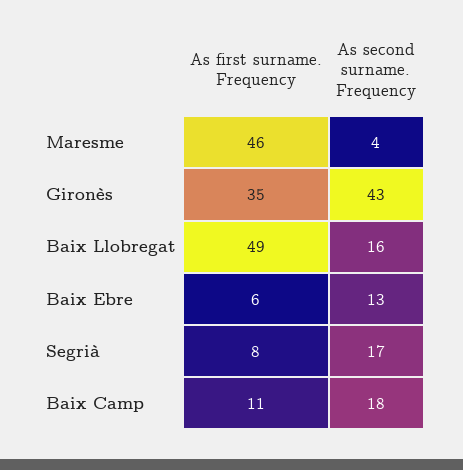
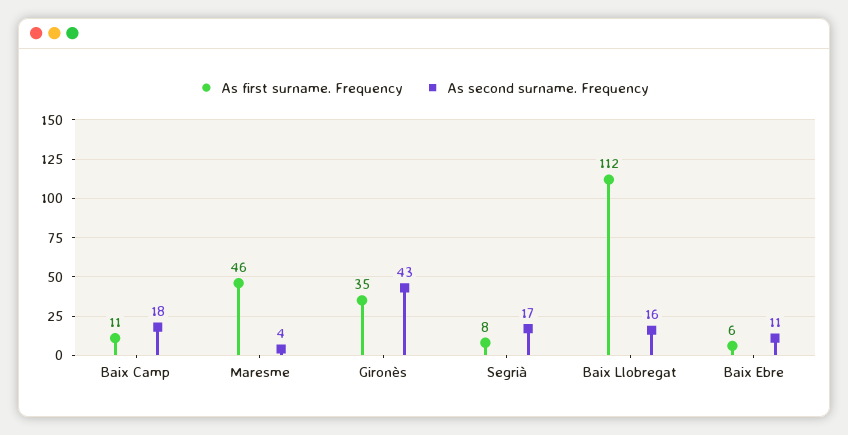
As first surname. Frequency, Baix Llobregat: 49 -> 112
As second surname. Frequency, Baix Ebre: 13 -> 11

